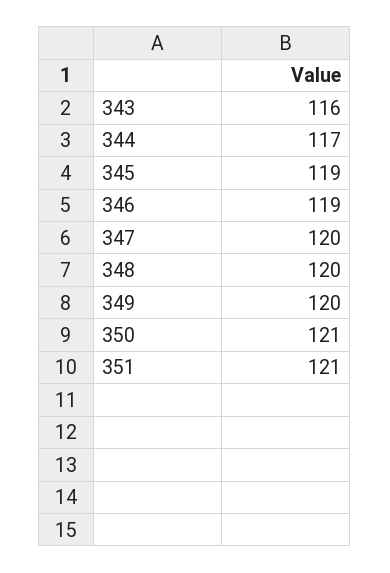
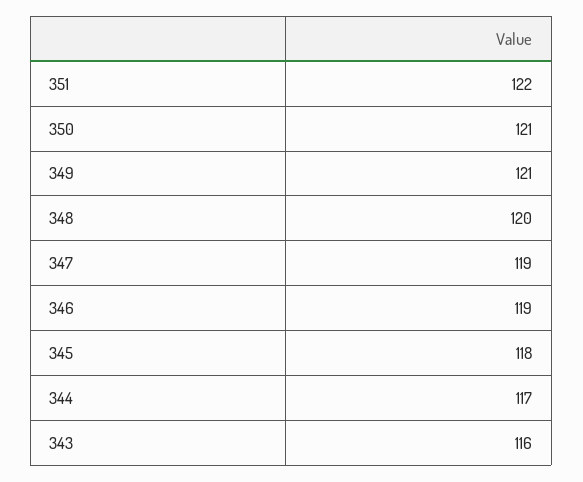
345: 119 -> 118
347: 120 -> 119
349: 120 -> 121
351: 121 -> 122

